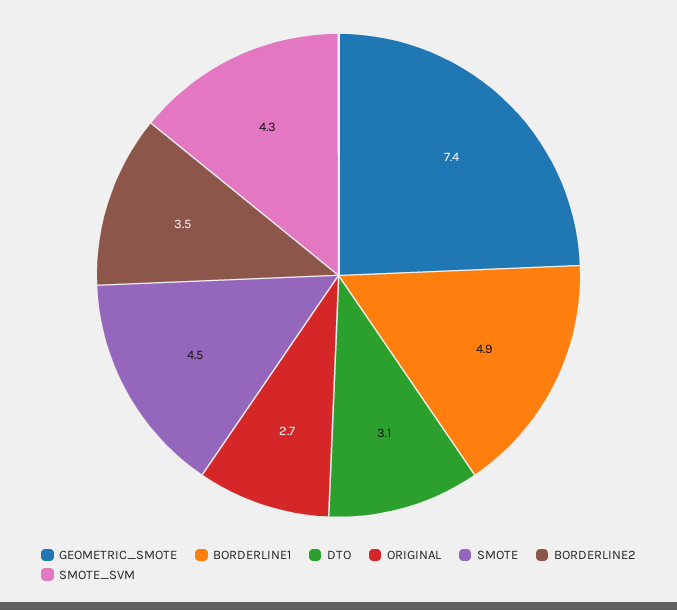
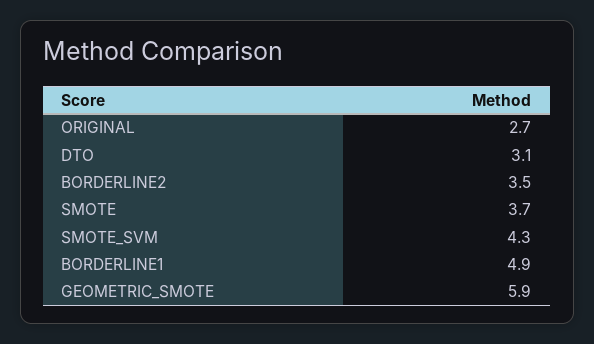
GEOMETRIC_SMOTE: 7.4 -> 5.9
SMOTE: 4.5 -> 3.7

